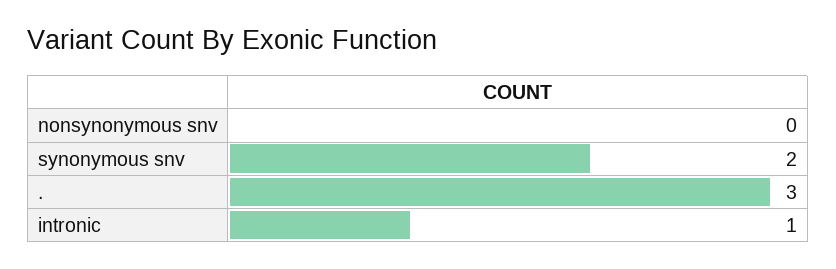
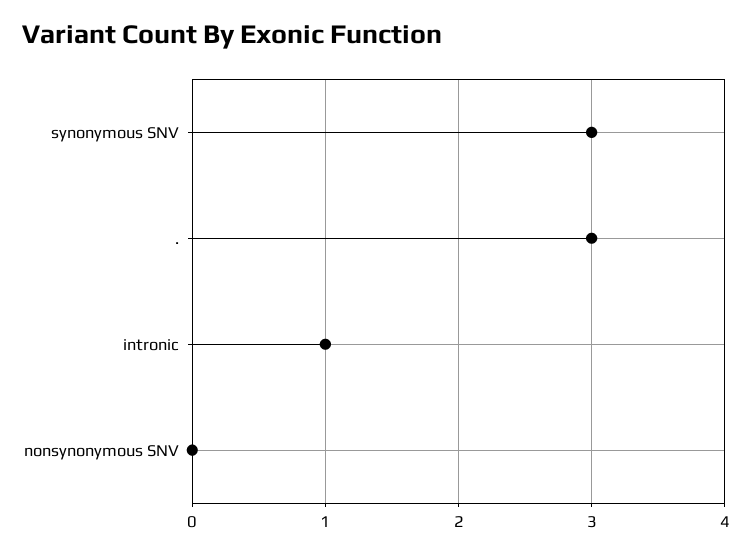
synonymous snv: 2 -> 3

